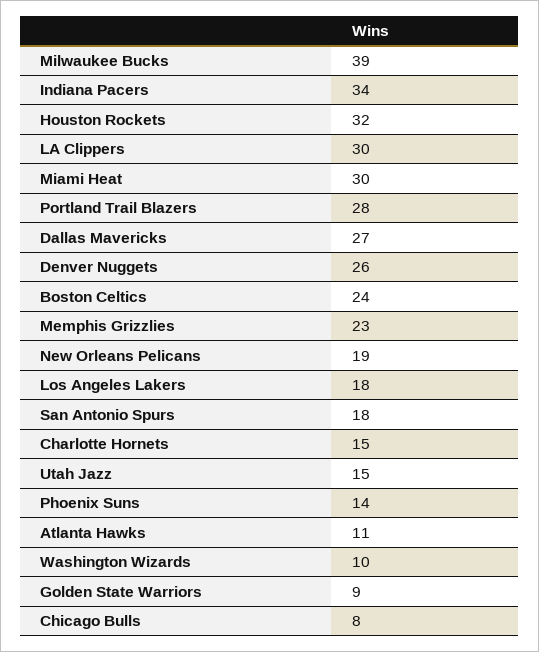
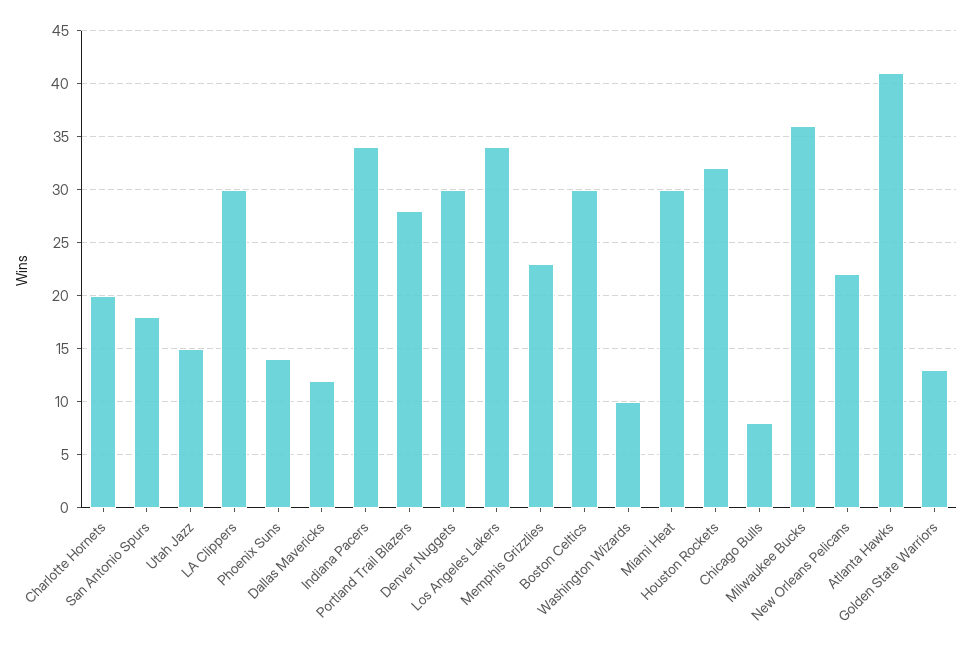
Milwaukee Bucks: 39 -> 36
Dallas Mavericks: 27 -> 12
Denver Nuggets: 26 -> 30
Boston Celtics: 24 -> 30
New Orleans Pelicans: 19 -> 22
Los Angeles Lakers: 18 -> 34
Charlotte Hornets: 15 -> 20
Atlanta Hawks: 11 -> 41
Golden State Warriors: 9 -> 13

